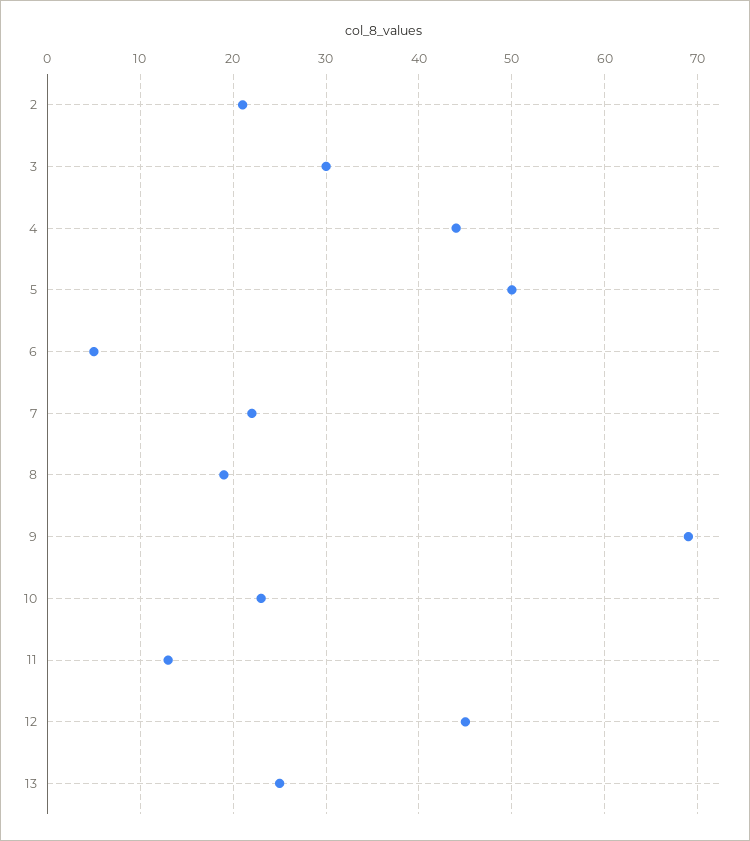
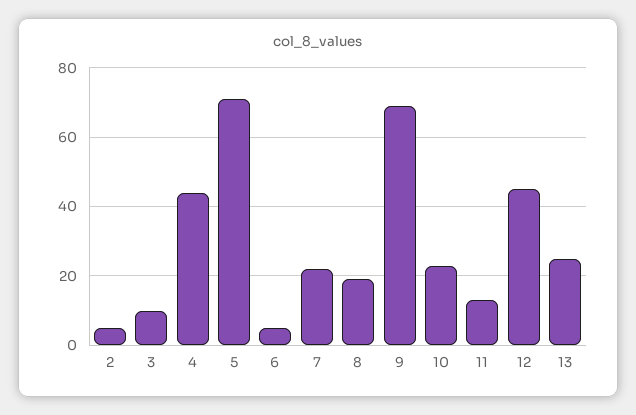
2: 21 -> 5
3: 30 -> 10
5: 50 -> 70

